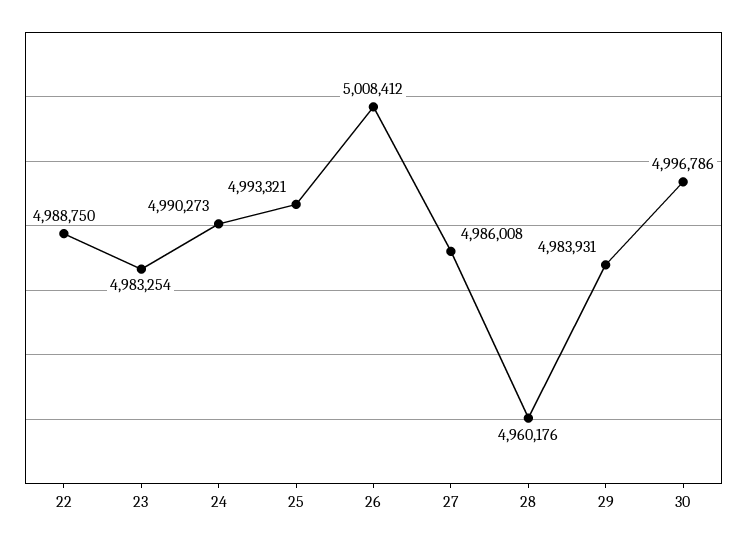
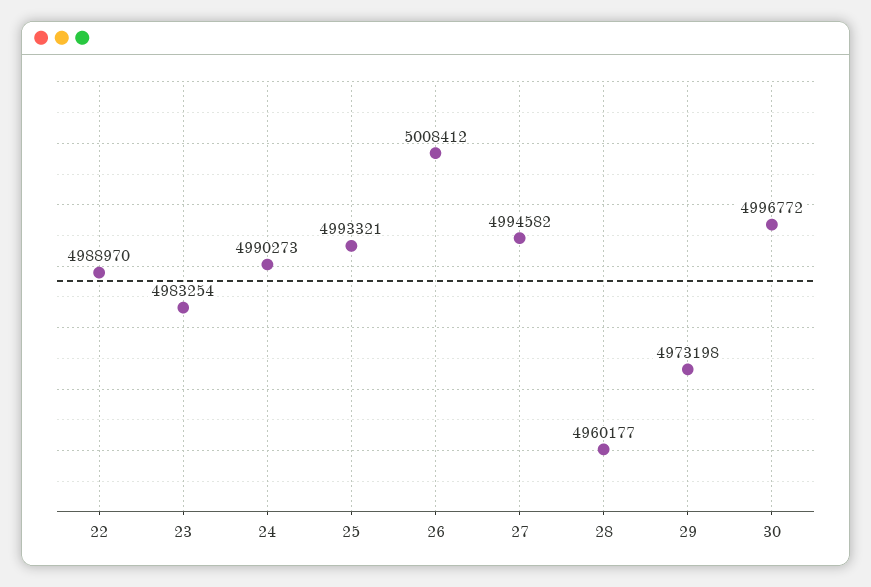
22: 4988750 -> 4988970
27: 4986008 -> 4994582
28: 4960176 -> 4960177
29: 4983931 -> 4973198
30: 4996786 -> 4996772

